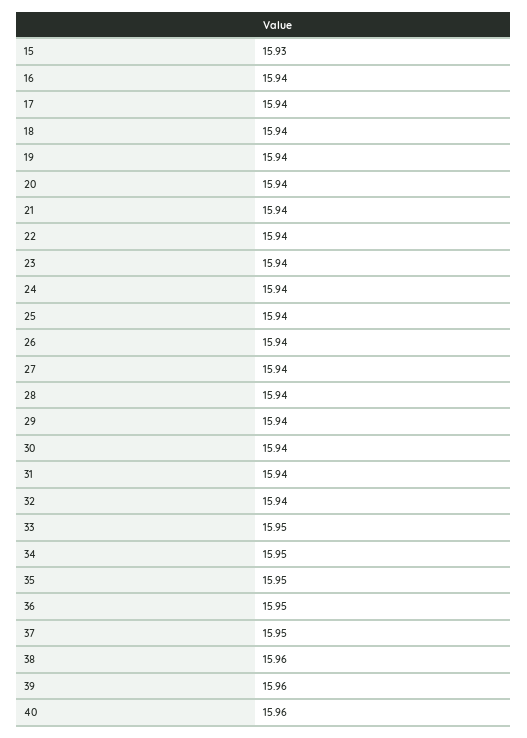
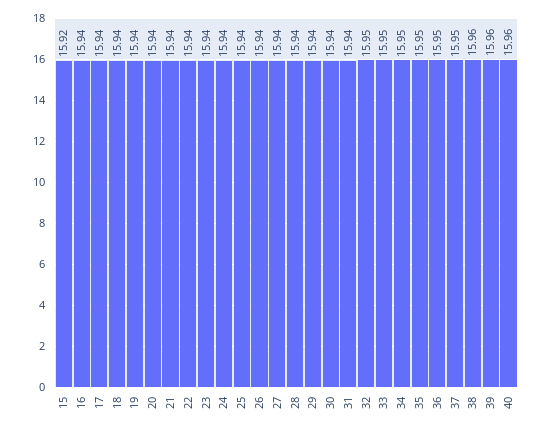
15: 15.93 -> 15.92
32: 15.94 -> 15.95

